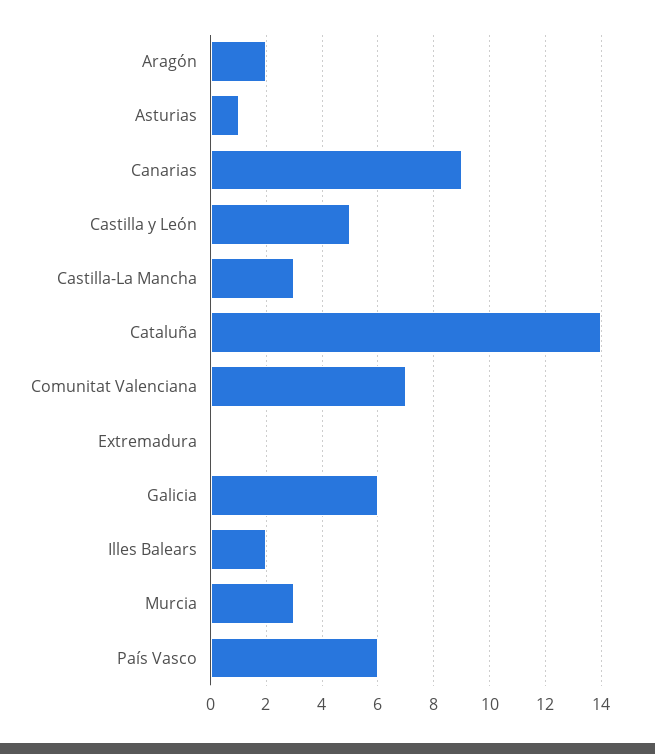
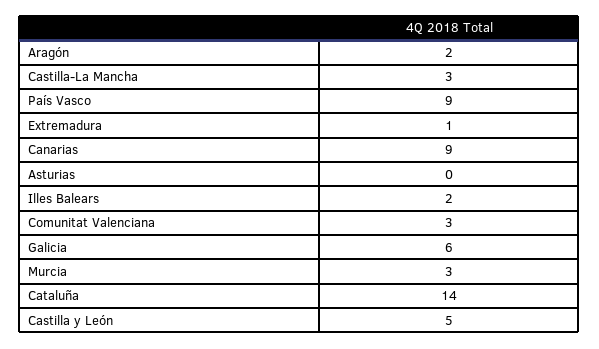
Asturias: 1 -> 0
Comunitat Valenciana: 7 -> 3
Extremadura: 0 -> 1
País Vasco: 6 -> 9

